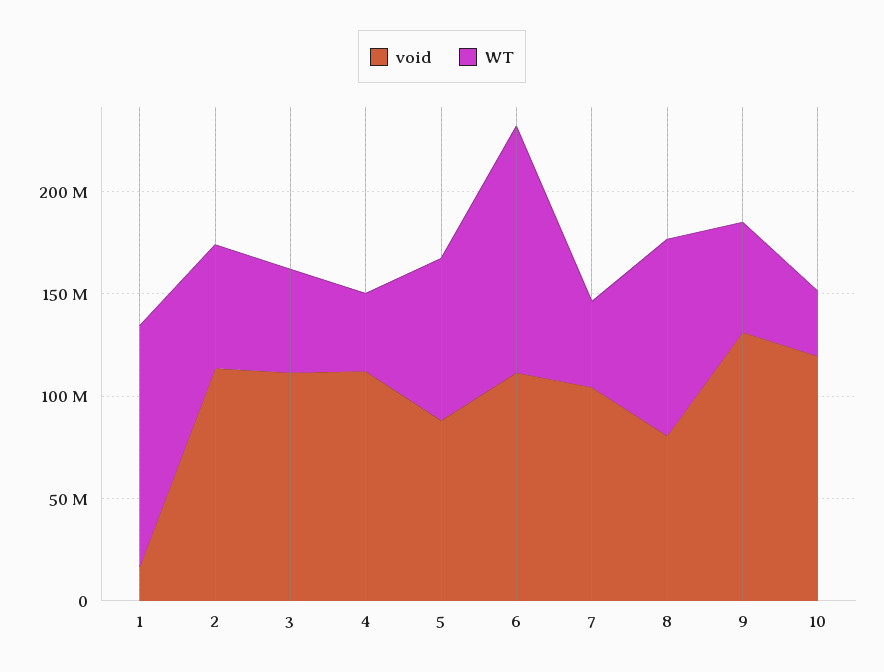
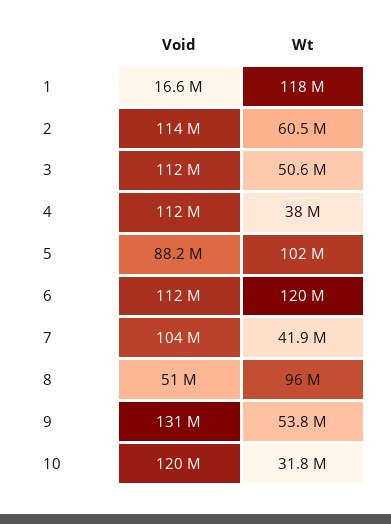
WT, 5: 80000000 -> 102000000
void, 8: 80000000 -> 51000000

